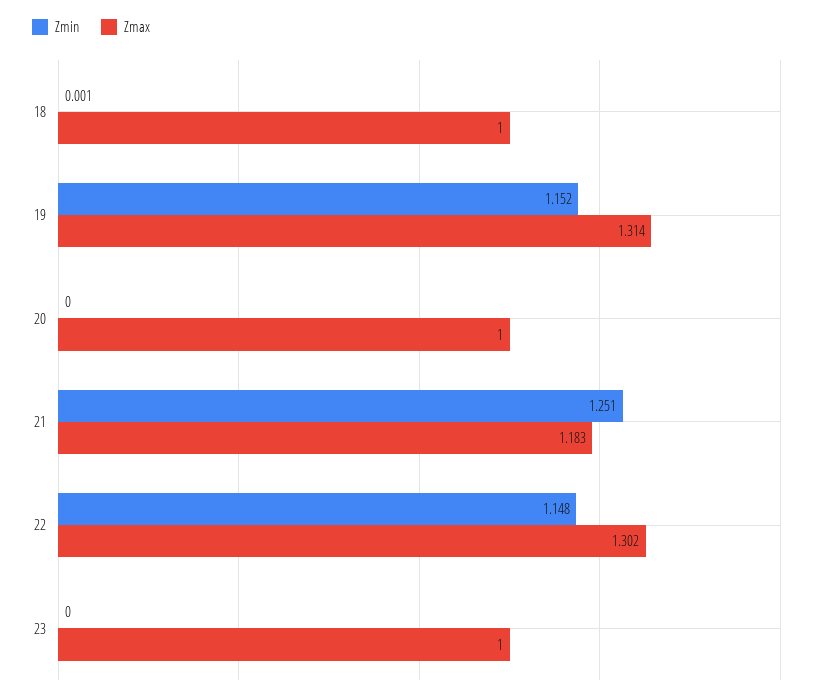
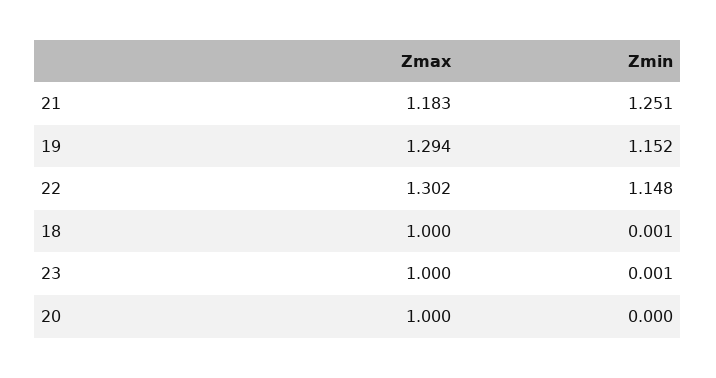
Zmax, 19: 1.314 -> 1.294
Zmin, 23: 0 -> 0.001

